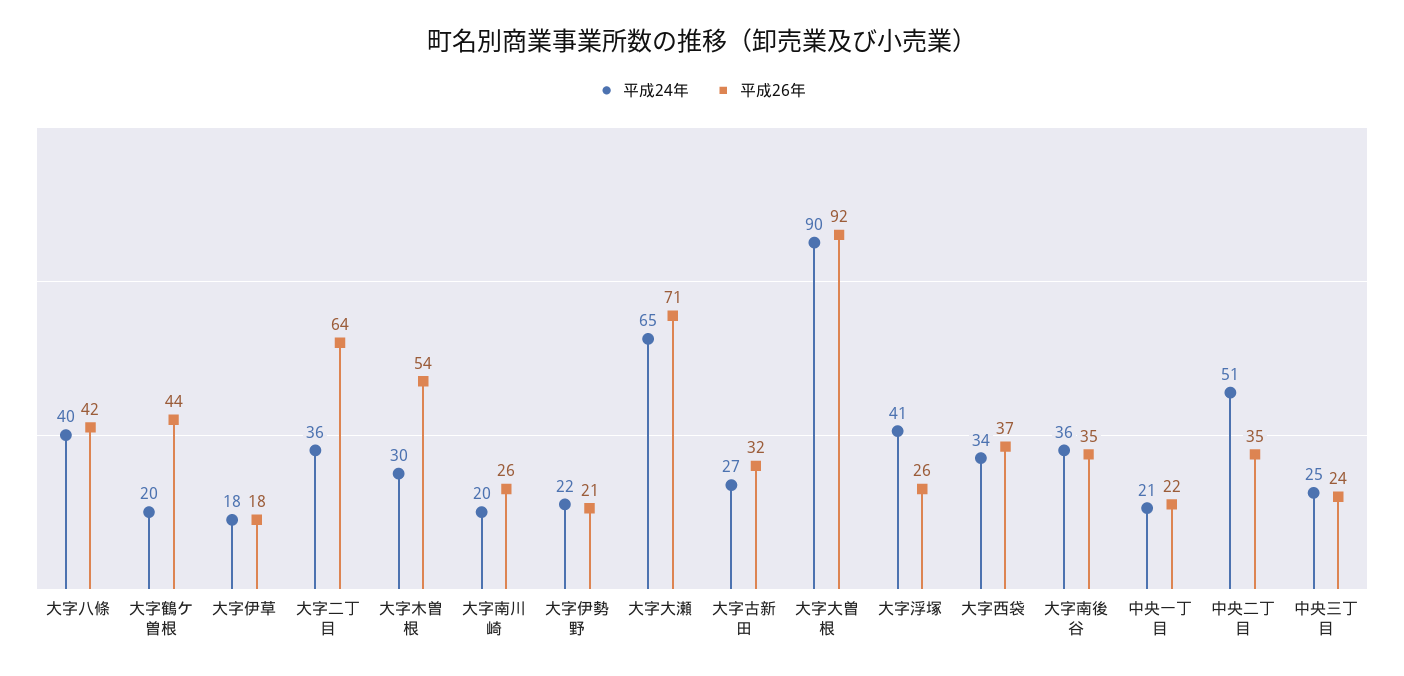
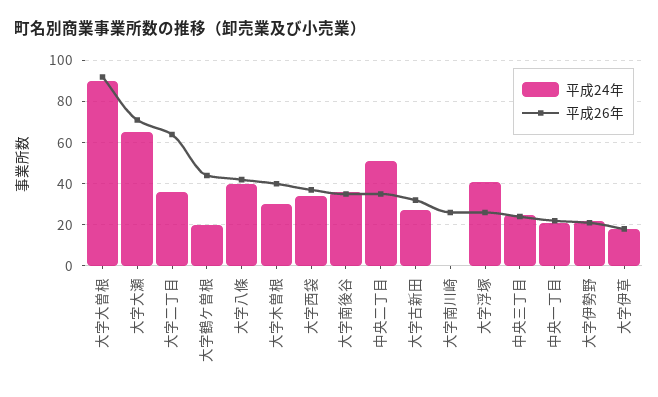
平成26年, 大字木曽根: 54 -> 40
平成24年, 大字南川崎: 20 -> 0

